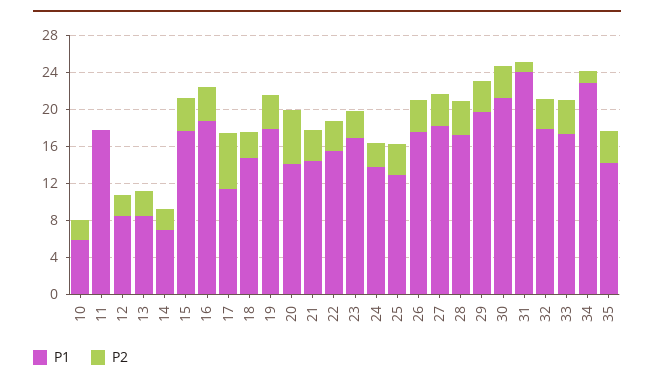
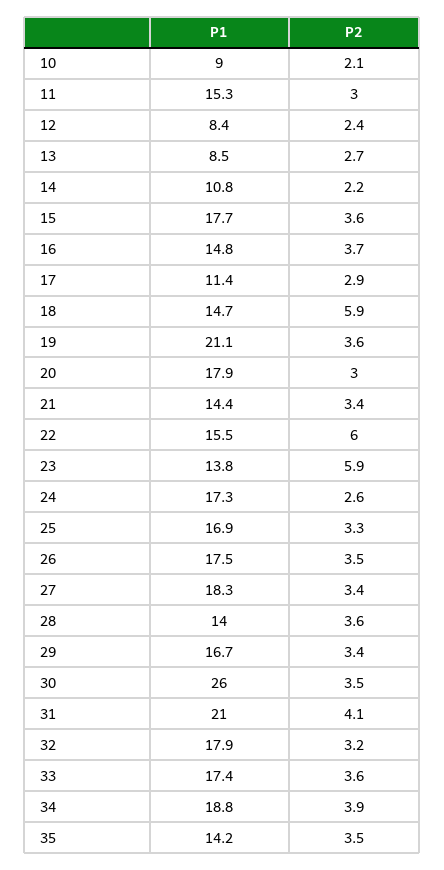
P1, 10: 6 -> 9
P1, 11: 18 -> 15.3
P2, 11: 0 -> 3
P1, 14: 7 -> 10.8
P1, 16: 19 -> 14.8
P2, 17: 6 -> 2.9
P2, 18: 3 -> 5.9
P1, 19: 18 -> 21.1
P1, 20: 14 -> 17.9
P2, 20: 6 -> 3
P2, 22: 3 -> 6
P1, 23: 17 -> 13.8
P2, 23: 3 -> 5.9
P1, 24: 14 -> 17.3
P1, 25: 13 -> 16.9
P1, 28: 17 -> 14
P1, 29: 20 -> 16.7
P1, 30: 21 -> 26
P1, 31: 24 -> 21
P2, 31: 1 -> 4.1
P1, 34: 23 -> 18.8
P2, 34: 1 -> 3.9

